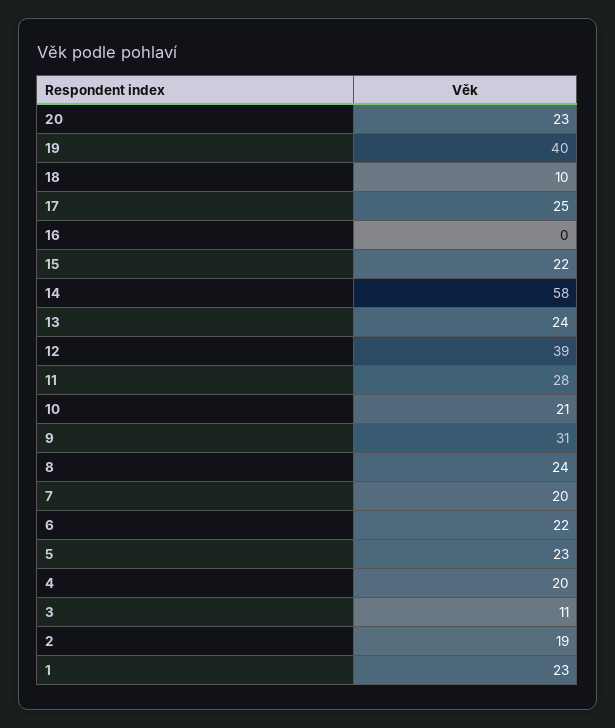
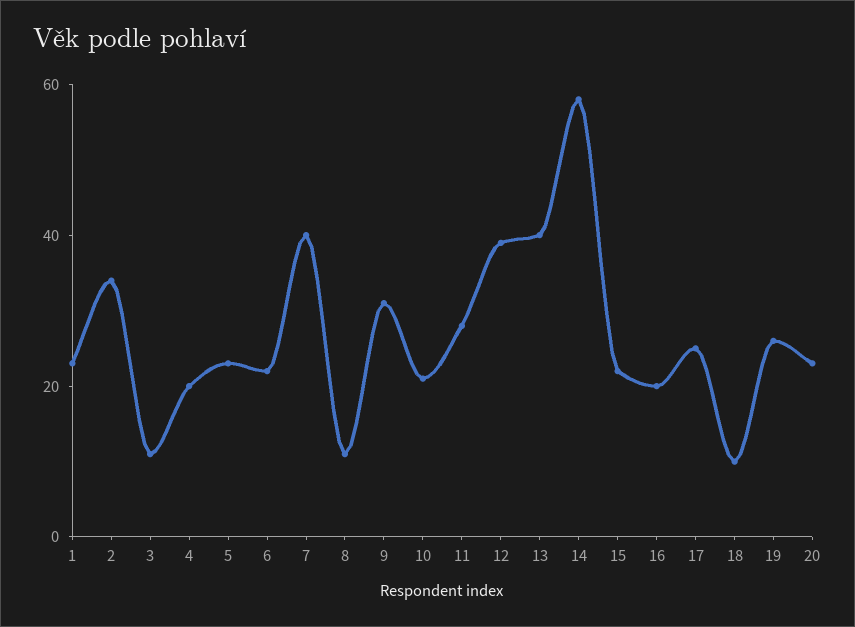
19: 40 -> 25
16: 0 -> 20
13: 24 -> 40
8: 24 -> 10
7: 20 -> 40
2: 19 -> 35

